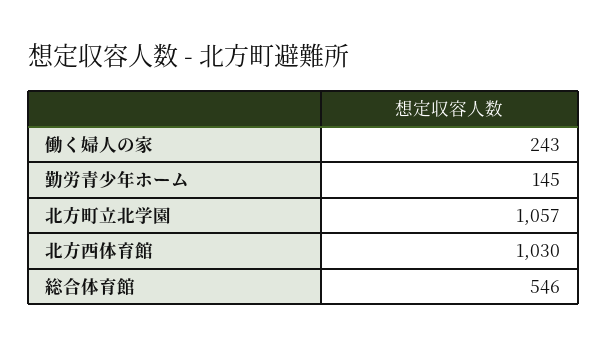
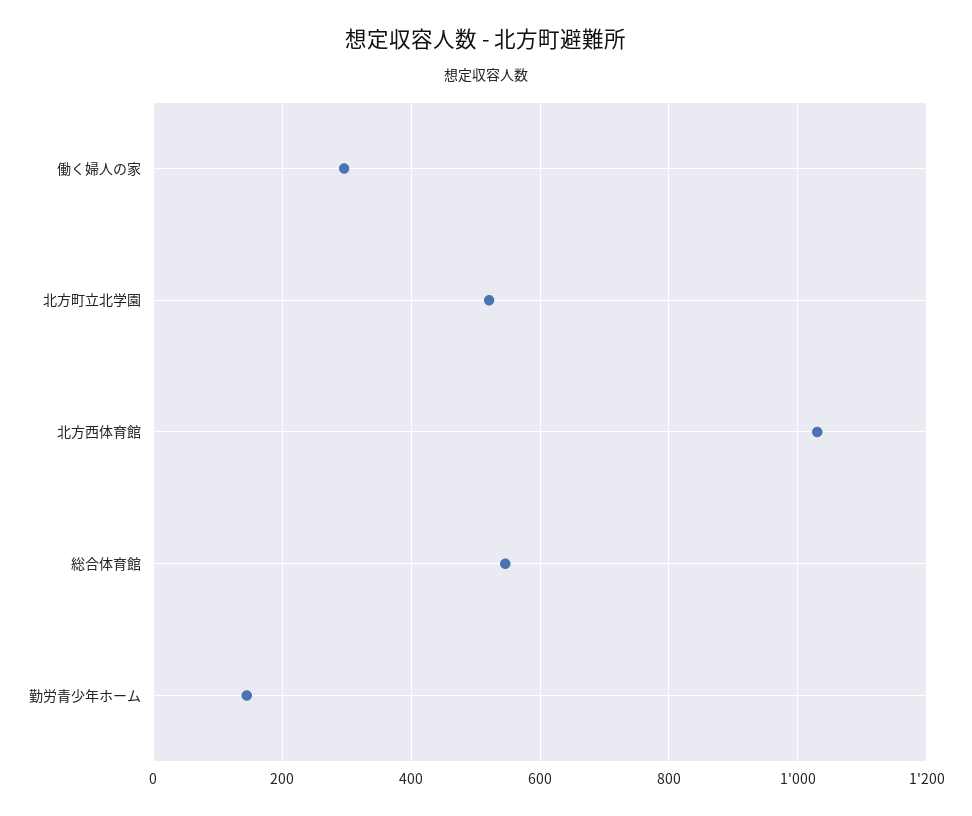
働く婦人の家: 243 -> 300
北方町立北学園: 1057 -> 520

